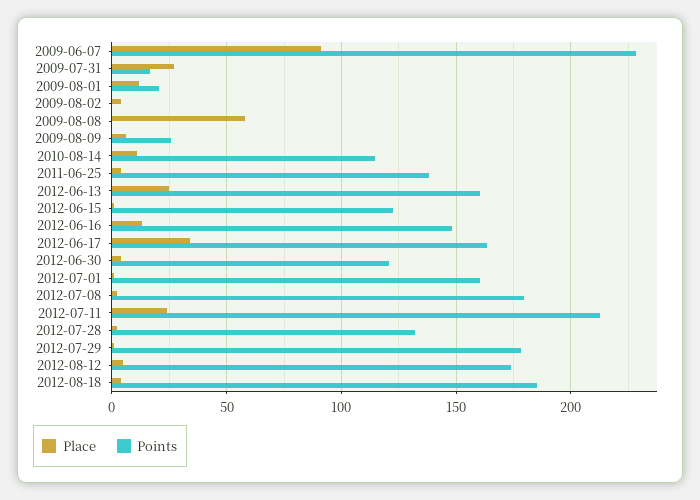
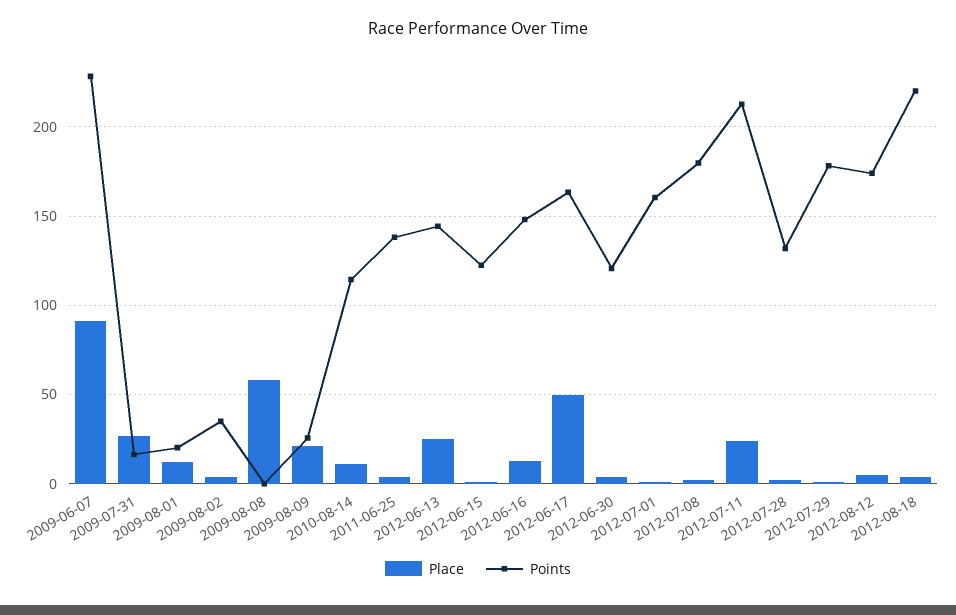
Points, 2009-08-02: 0 -> 35
Place, 2009-08-09: 5 -> 20
Points, 2012-06-13: 160 -> 145
Place, 2012-06-17: 35 -> 50
Points, 2012-08-18: 185 -> 220

